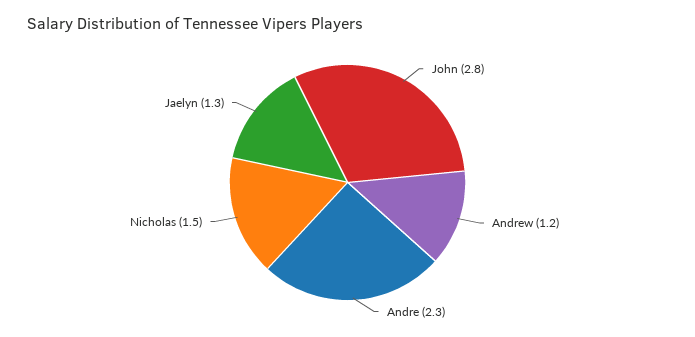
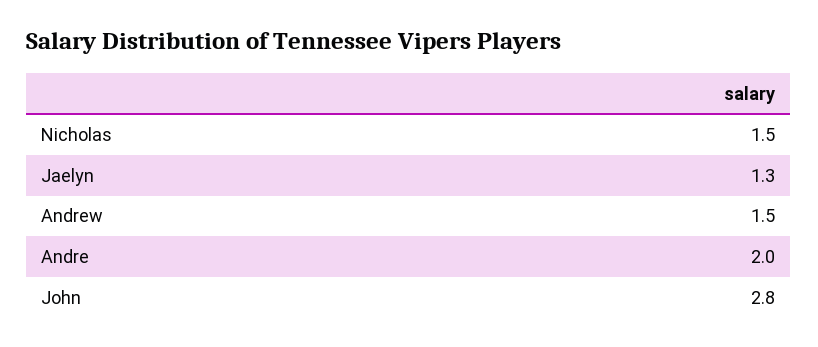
Andrew: 1.2 -> 1.5
Andre: 2.3 -> 2

